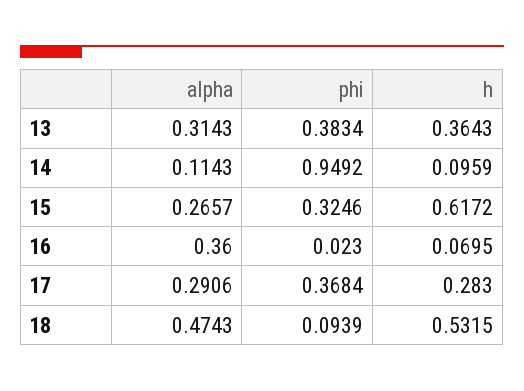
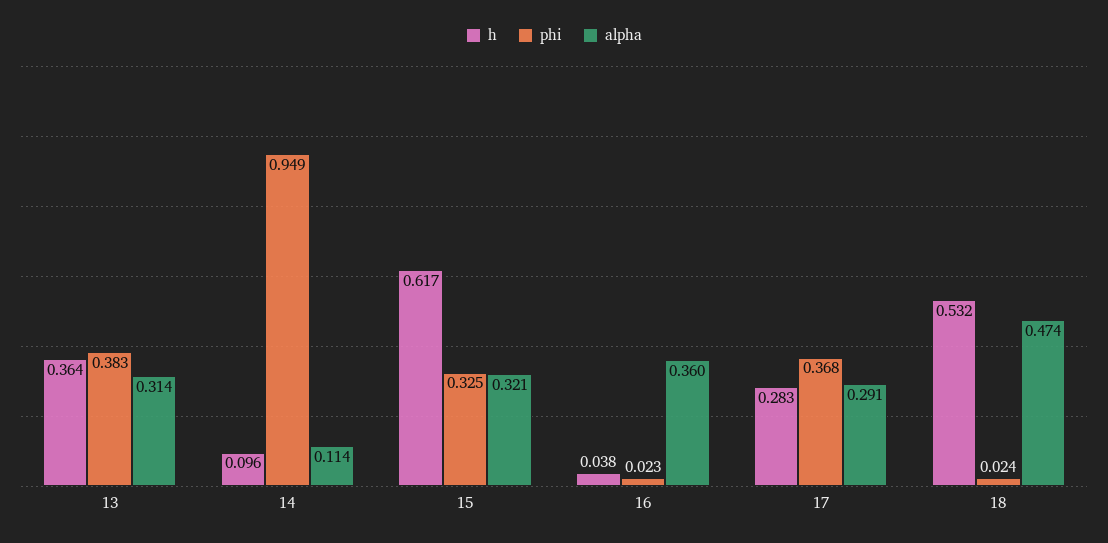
alpha, 15: 0.2657 -> 0.321
h, 16: 0.0695 -> 0.038
phi, 18: 0.0939 -> 0.024

